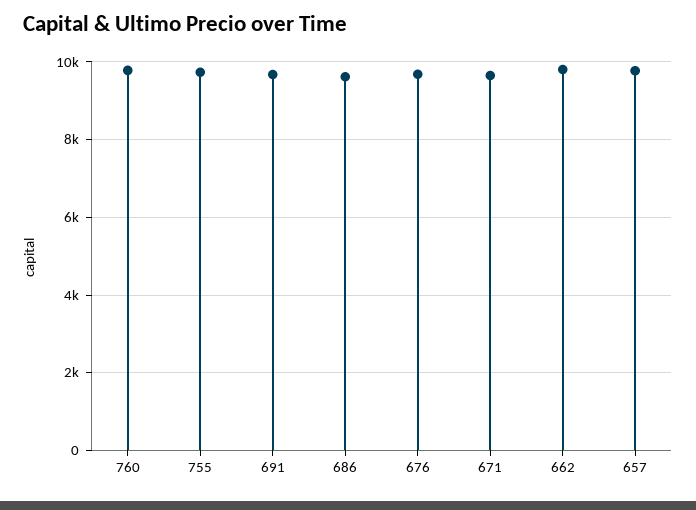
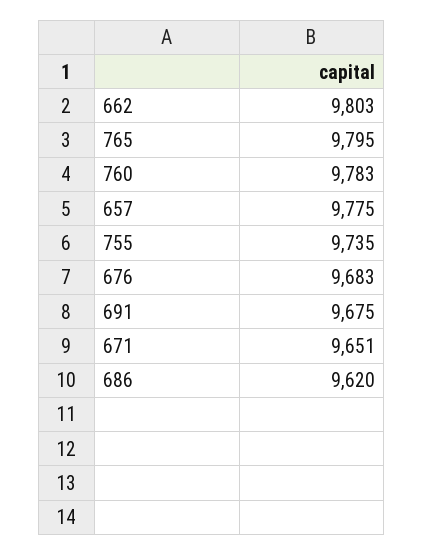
765: none -> 9795

